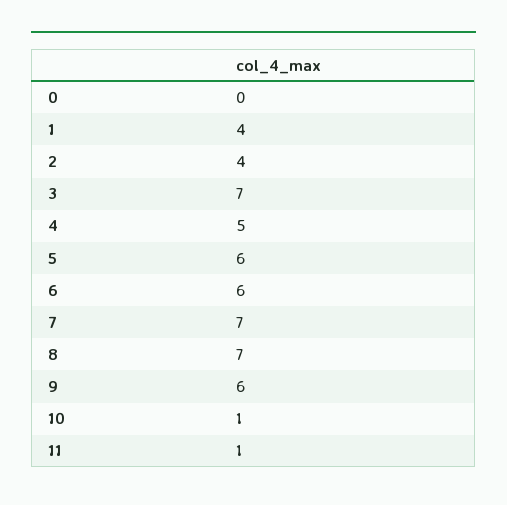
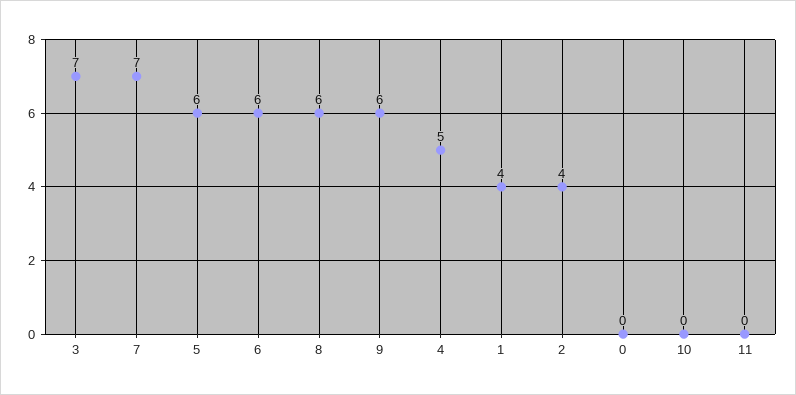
8: 7 -> 6
10: 1 -> 0
11: 1 -> 0

